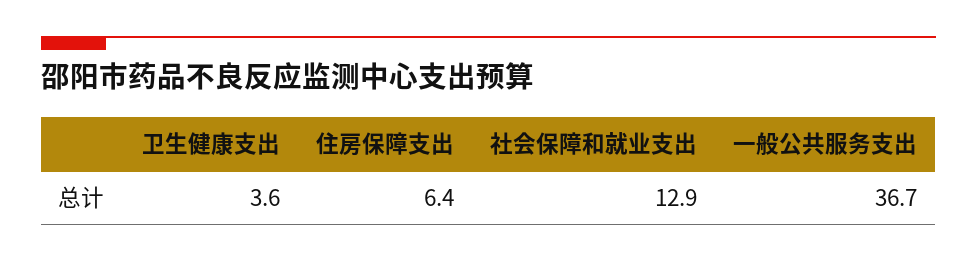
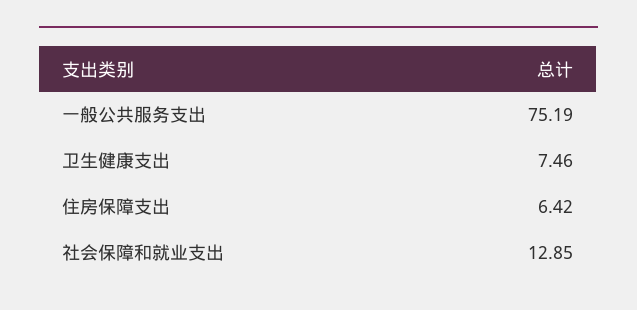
卫生健康支出: 3.6 -> 7.46
一般公共服务支出: 36.7 -> 75.19

